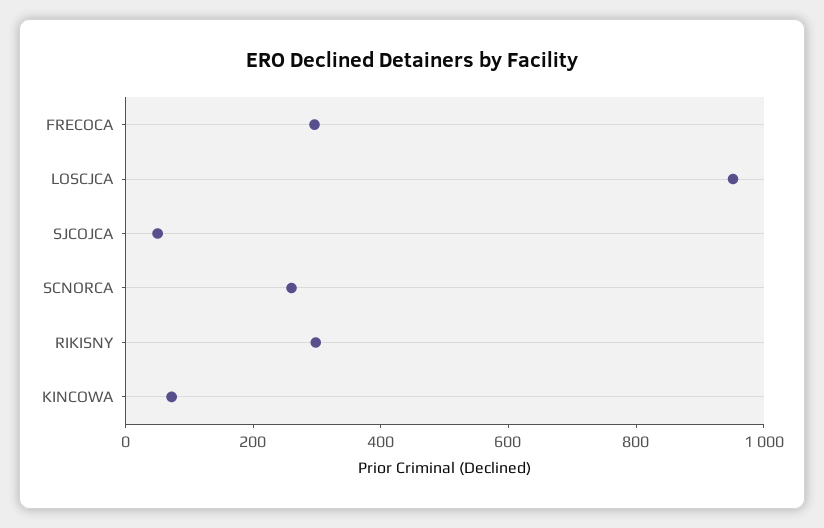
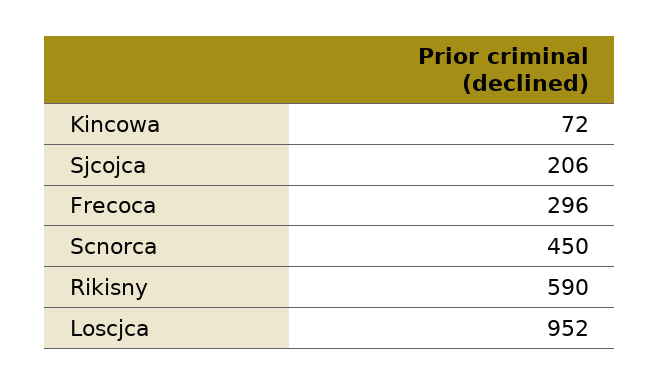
SJCOJCA: 50 -> 206
SCNORCA: 250 -> 450
RIKISNY: 300 -> 590

